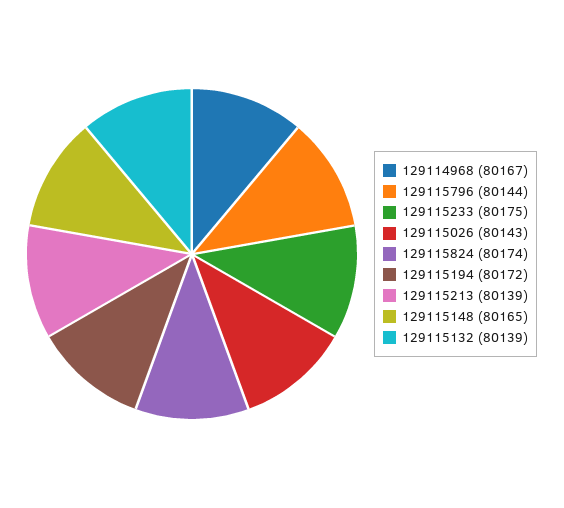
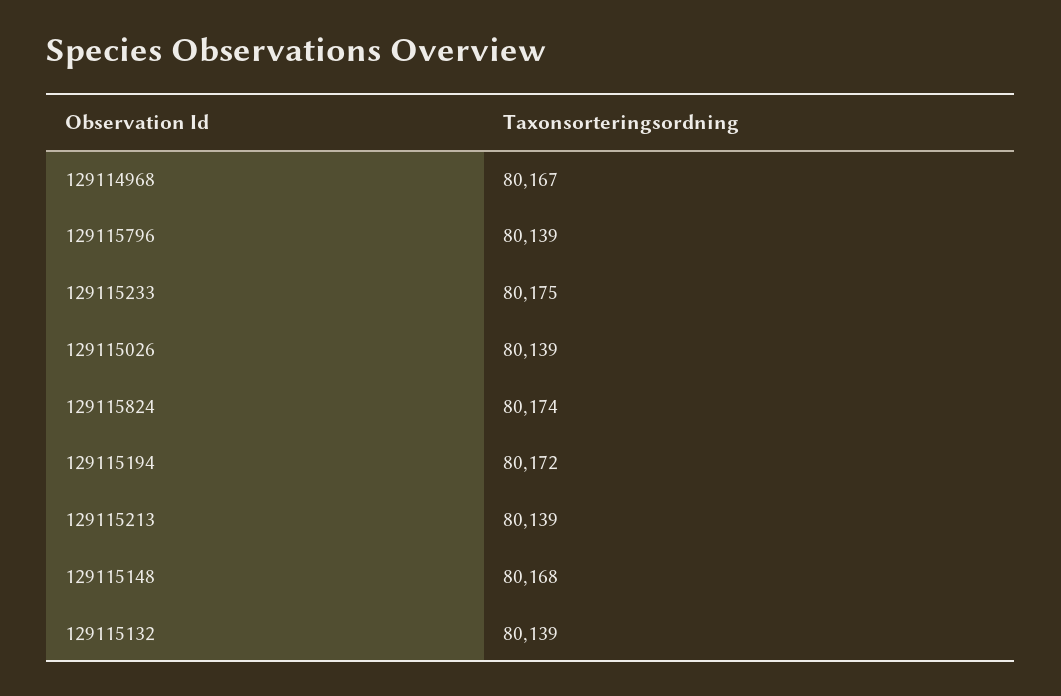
129115796: 80144 -> 80139
129115026: 80143 -> 80139
129115148: 80165 -> 80168

